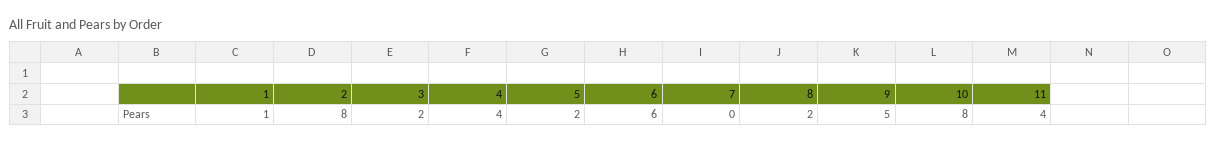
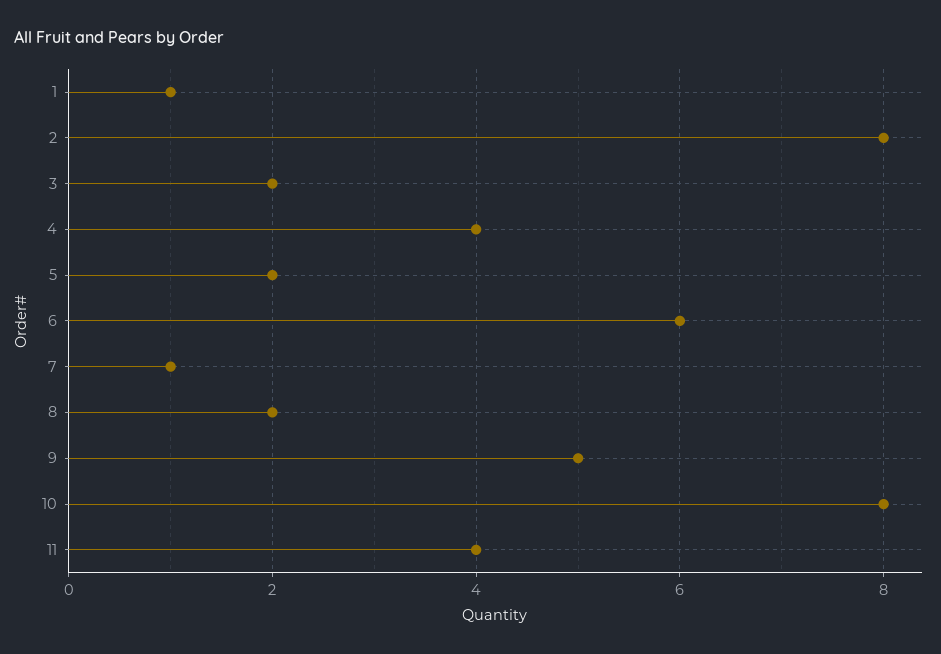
7: 0 -> 1

